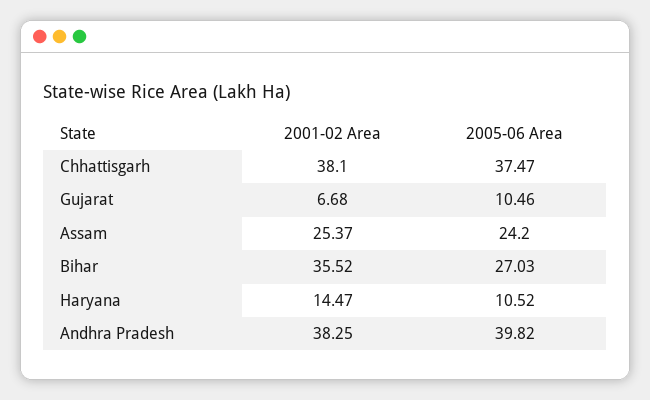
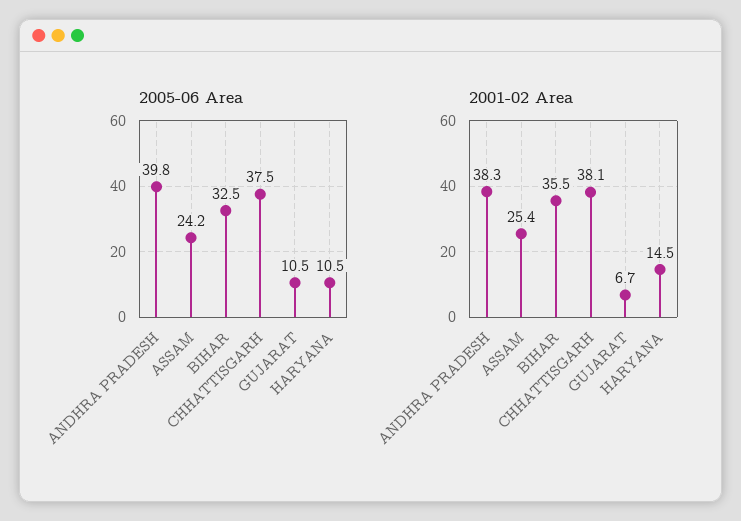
2005-06 Area, Bihar: 27.03 -> 32.5

